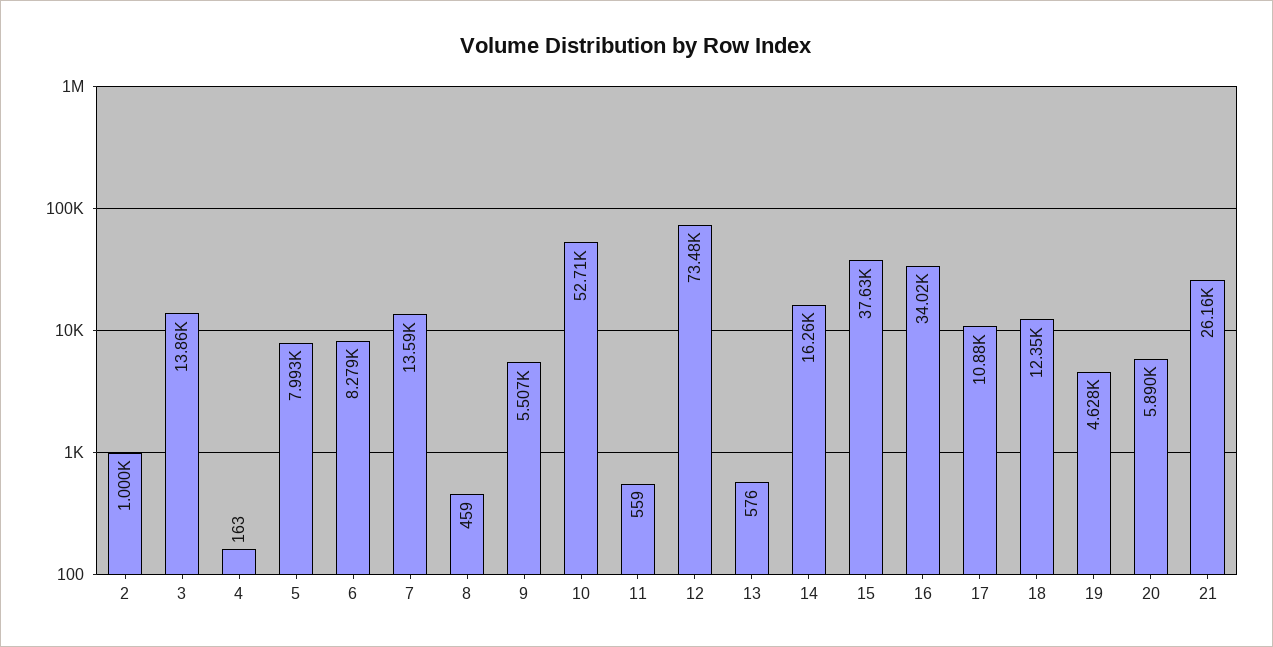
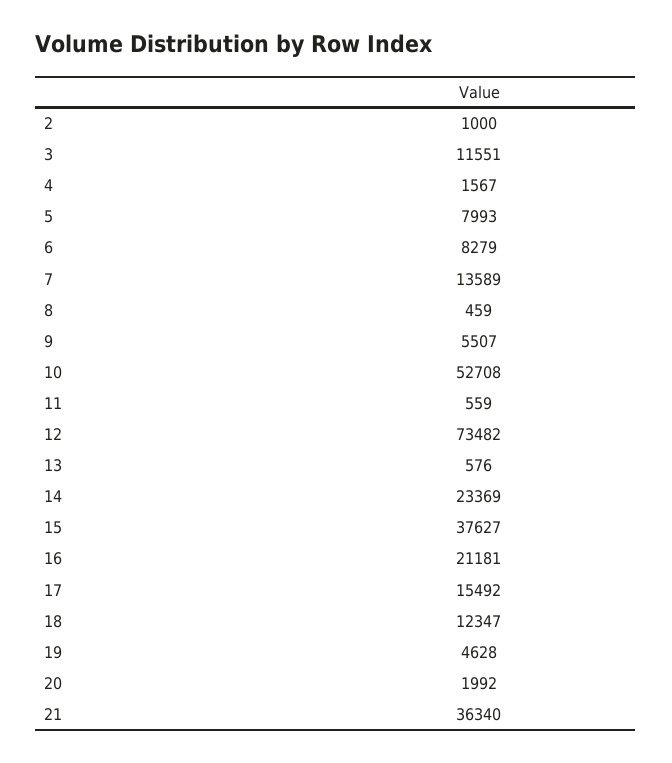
3: 13860 -> 11551
4: 163 -> 1567
14: 16260 -> 23369
16: 34020 -> 21181
17: 10880 -> 15492
20: 5890 -> 1992
21: 26160 -> 36340

